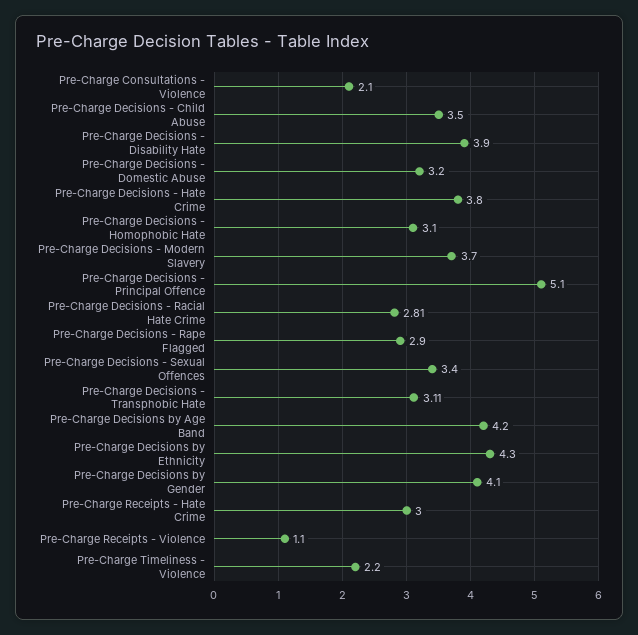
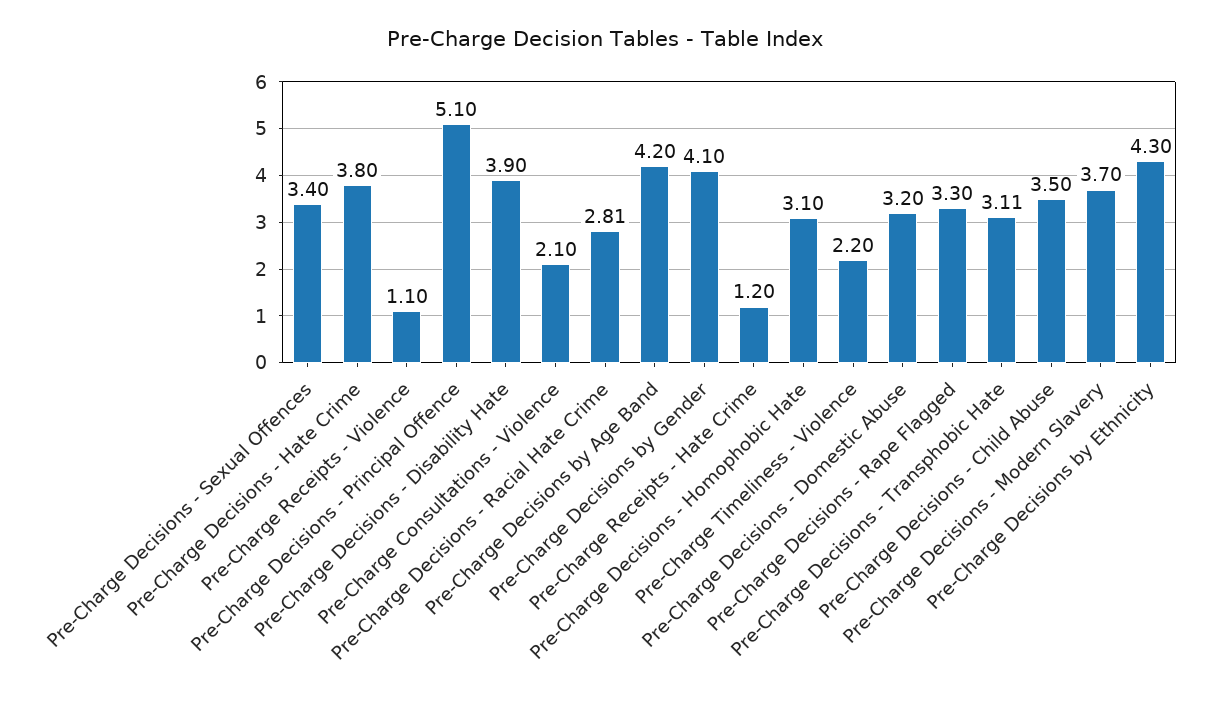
Pre-Charge Decisions - Rape Flagged: 2.9 -> 3.3
Pre-Charge Receipts - Hate Crime: 3 -> 1.2

